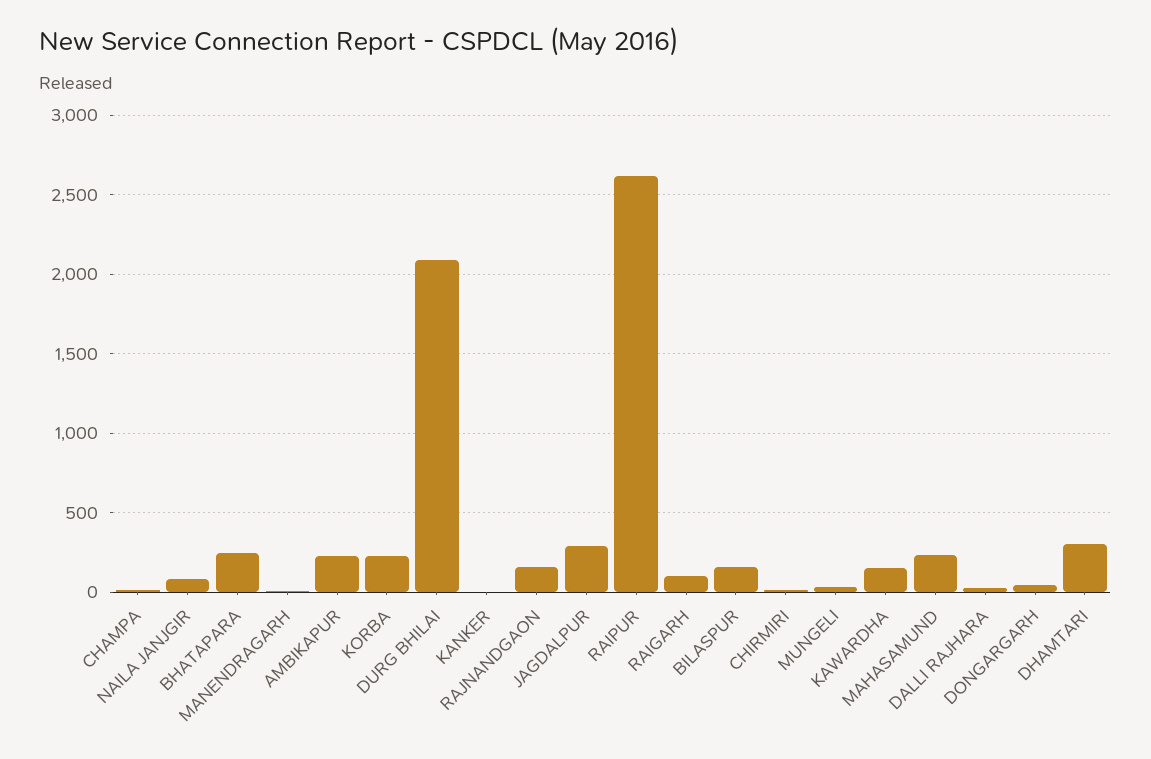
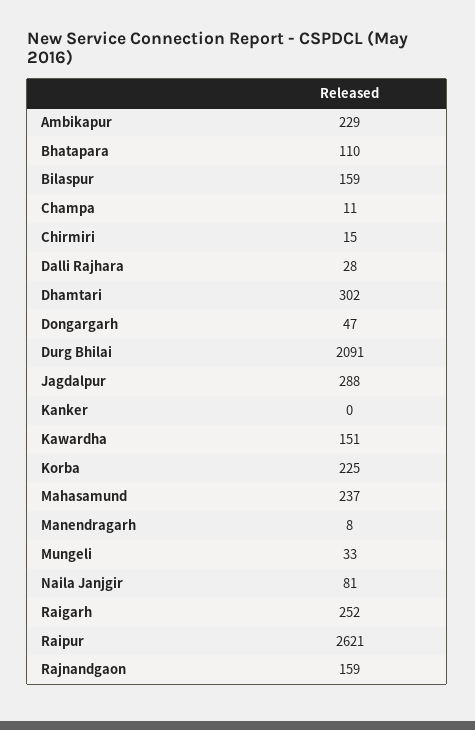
BHATAPARA: 250 -> 110
RAIGARH: 100 -> 252

